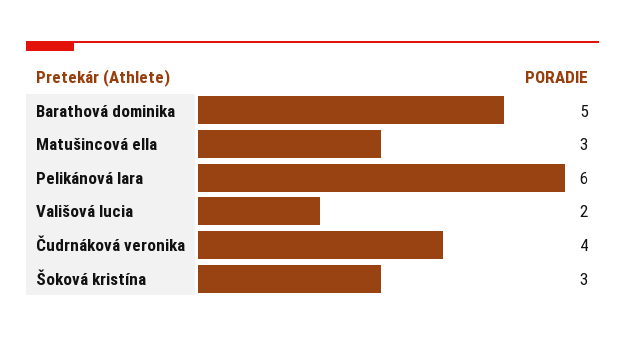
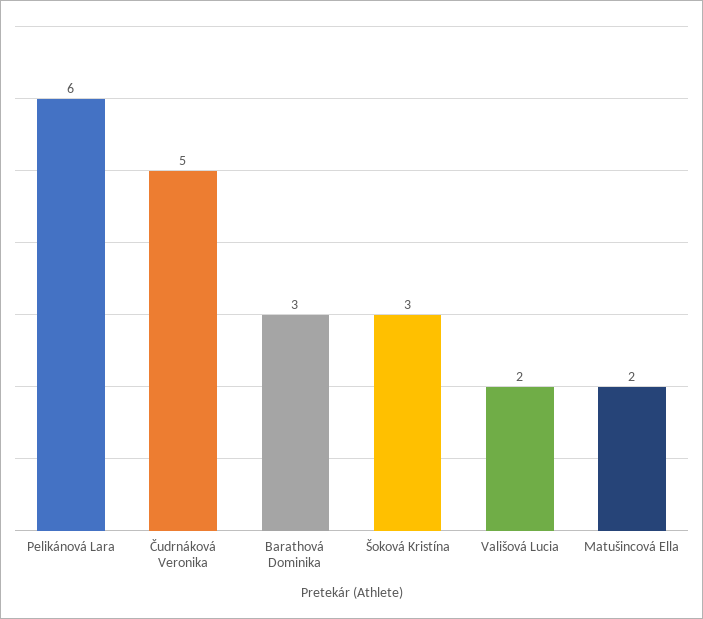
Barathová dominika: 5 -> 3
Matušincová ella: 3 -> 2
Čudrnáková veronika: 4 -> 5

